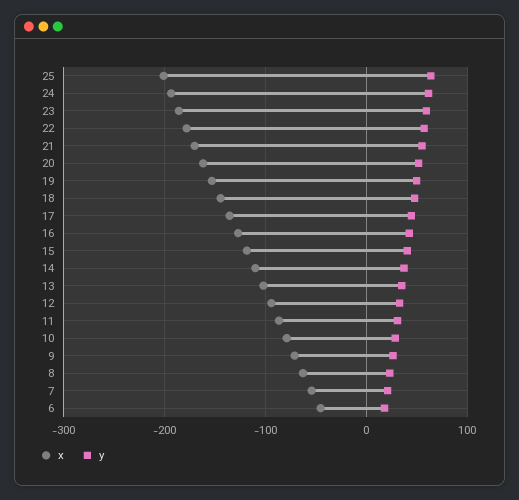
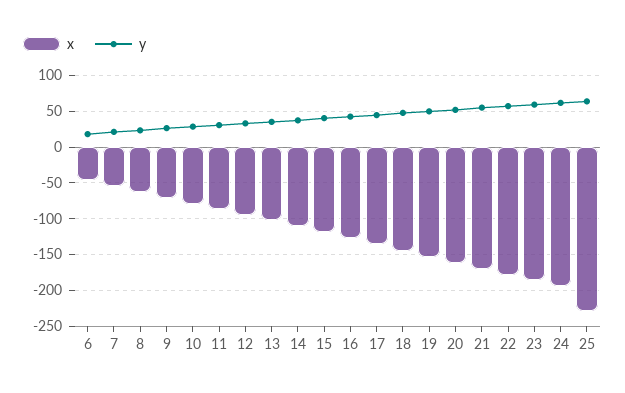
x, 25: -200 -> -230

